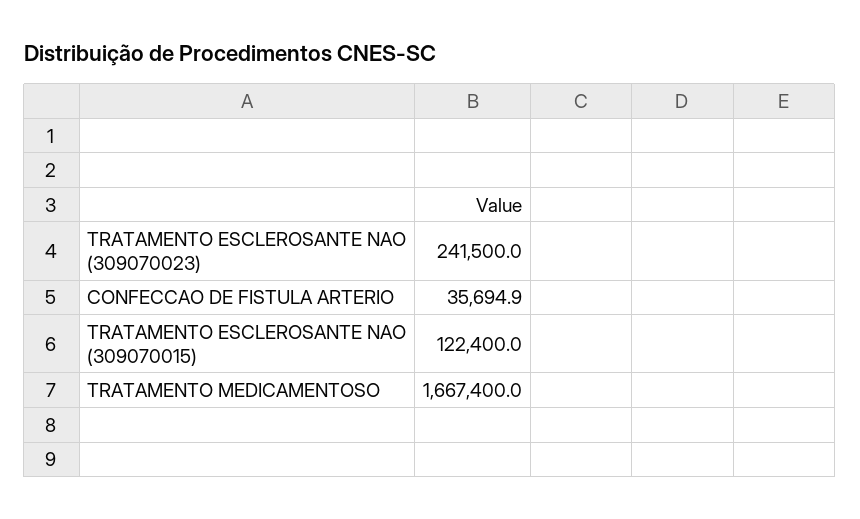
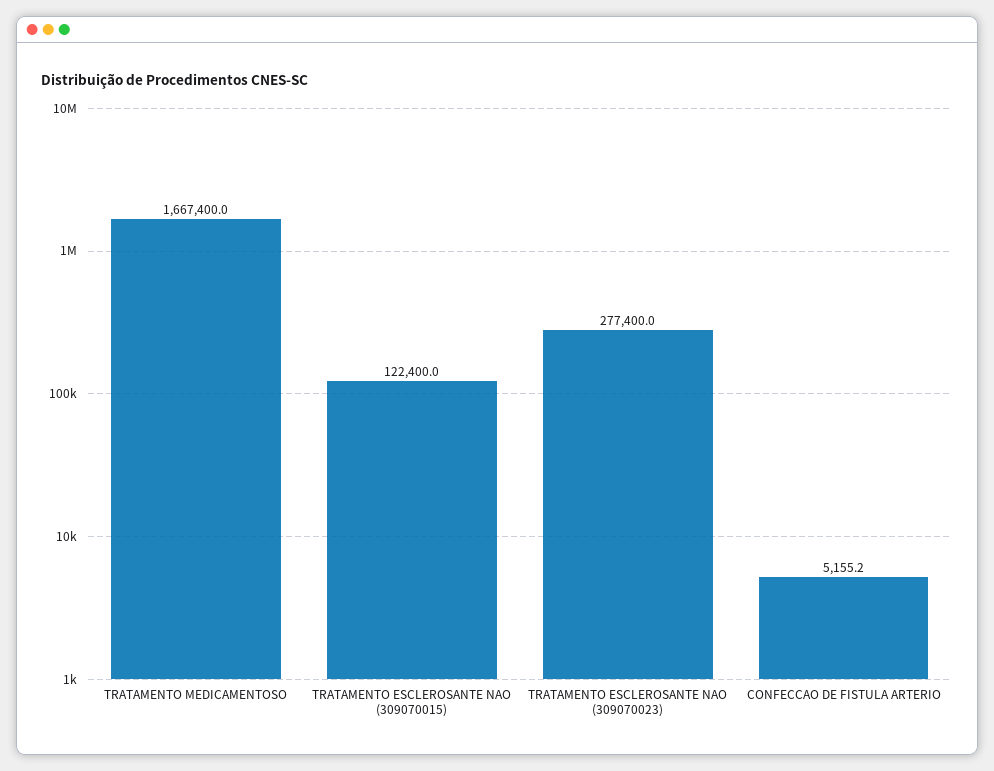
TRATAMENTO ESCLEROSANTE NAO (309070023): 241500 -> 277400
CONFECCAO DE FISTULA ARTERIO: 35694.9 -> 5155.2

